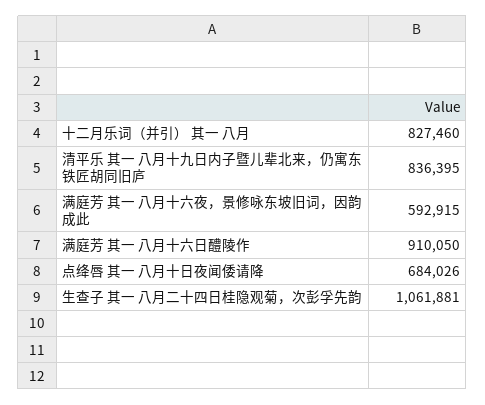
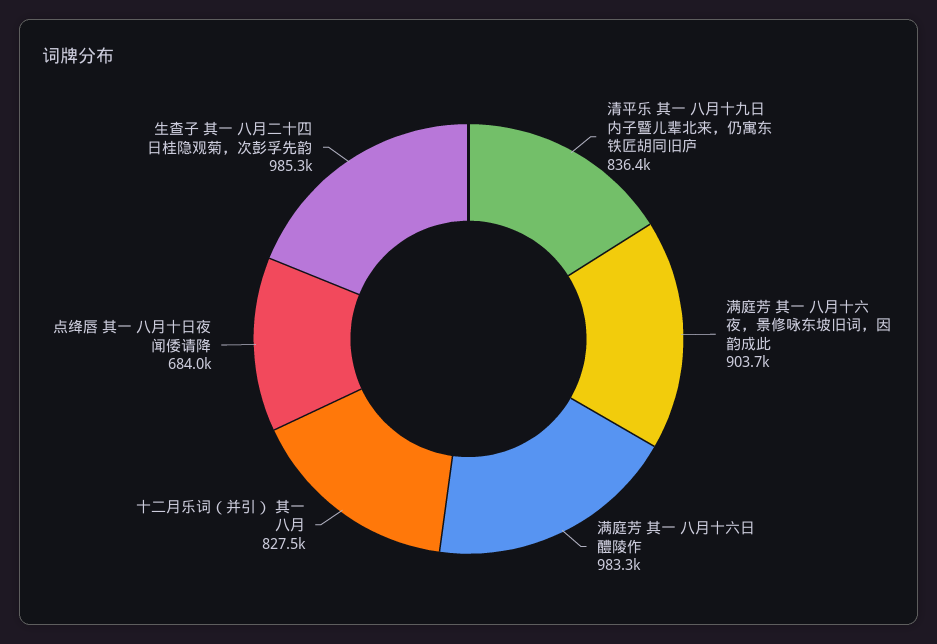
满庭芳 其一 八月十六夜，景修咏东坡旧词，因韵成此: 592915 -> 903700
满庭芳 其一 八月十六日醴陵作: 910050 -> 983300
生查子 其一 八月二十四日桂隐观菊，次彭孚先韵: 1061881 -> 985300

